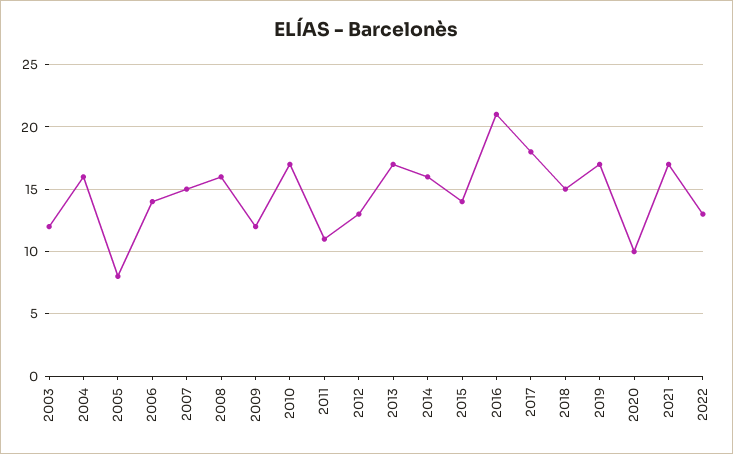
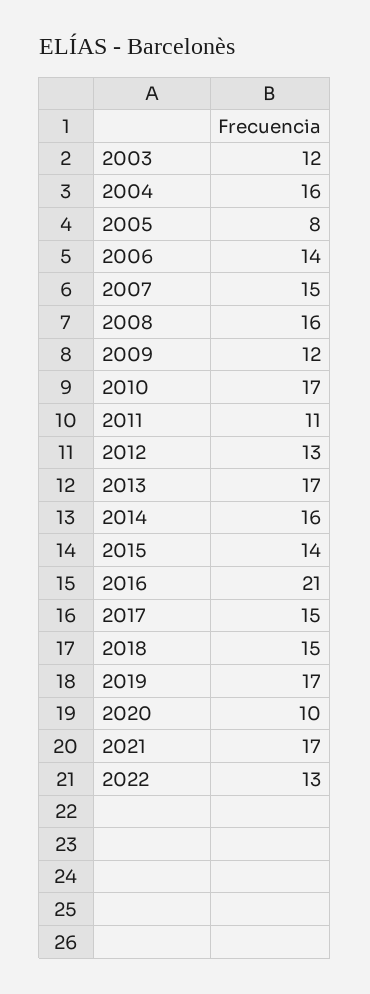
2017: 18 -> 15

